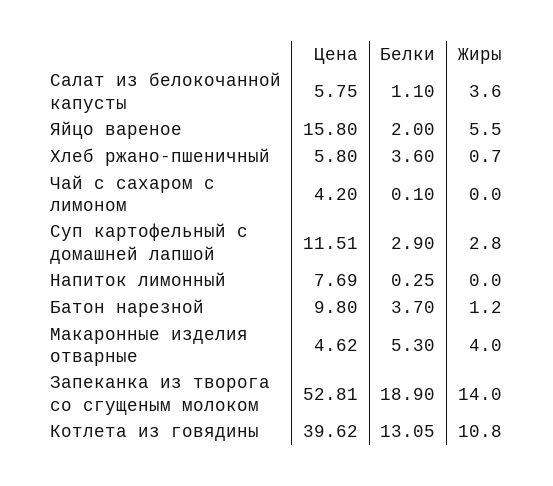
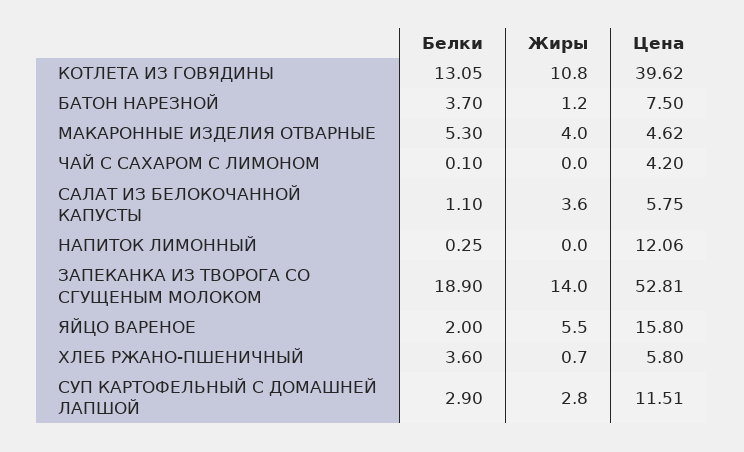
Цена, Напиток лимонный: 7.69 -> 12.06
Цена, Батон нарезной: 9.8 -> 7.5

